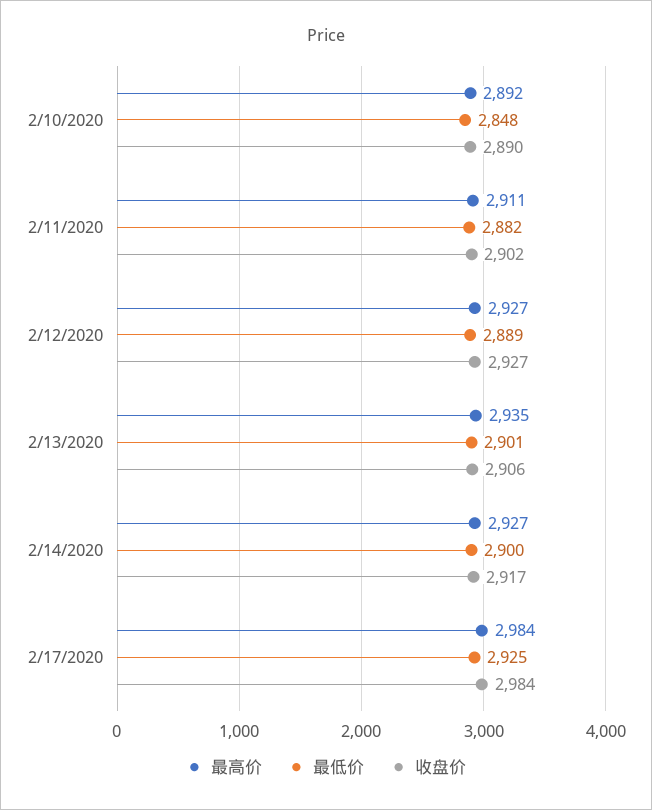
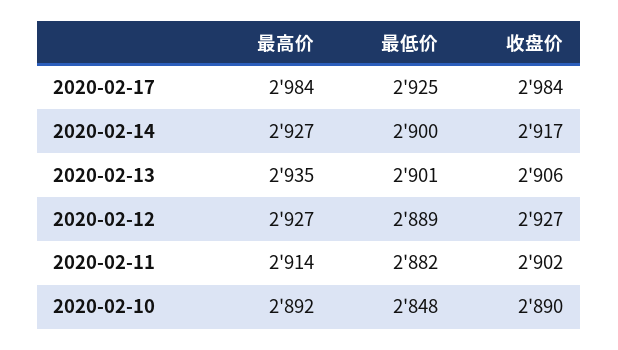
最高价, 2/11/2020: 2911 -> 2914

